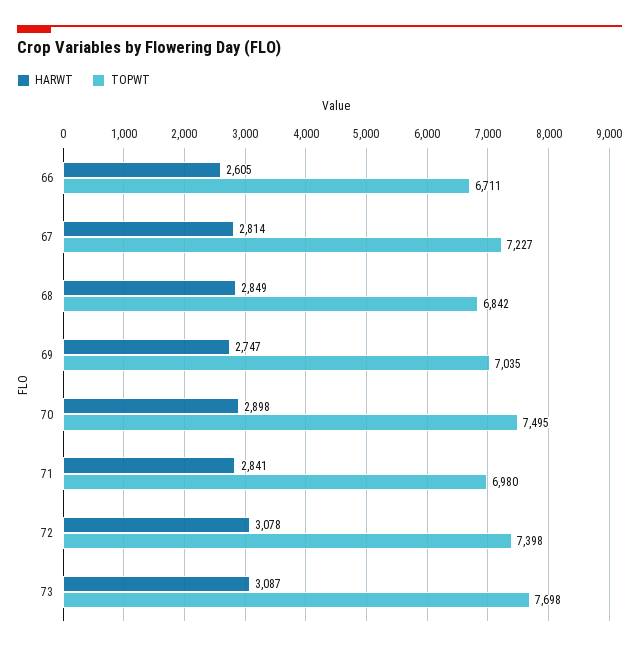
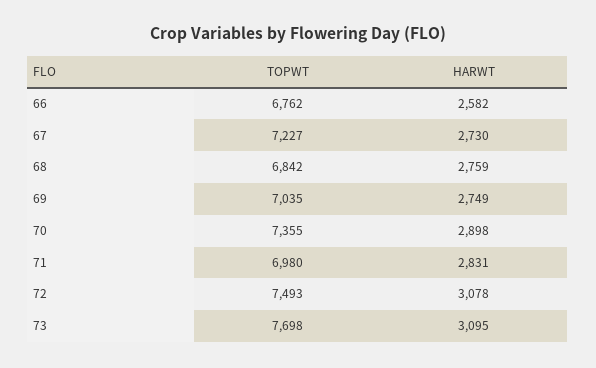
HARWT, 66: 2605 -> 2582
TOPWT, 66: 6711 -> 6762
HARWT, 67: 2814 -> 2730
HARWT, 68: 2849 -> 2759
HARWT, 69: 2747 -> 2749
TOPWT, 70: 7495 -> 7355
HARWT, 71: 2841 -> 2831
TOPWT, 72: 7398 -> 7493
HARWT, 73: 3087 -> 3095

